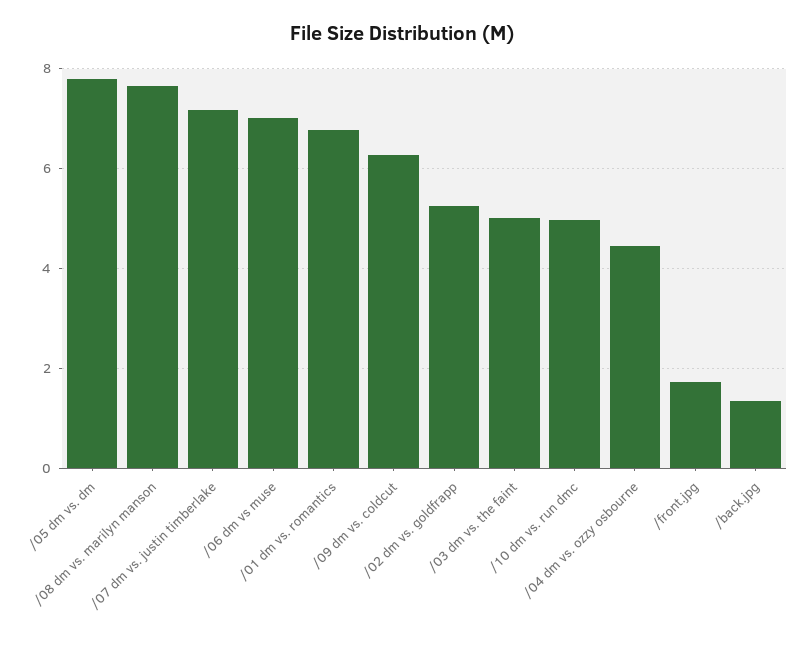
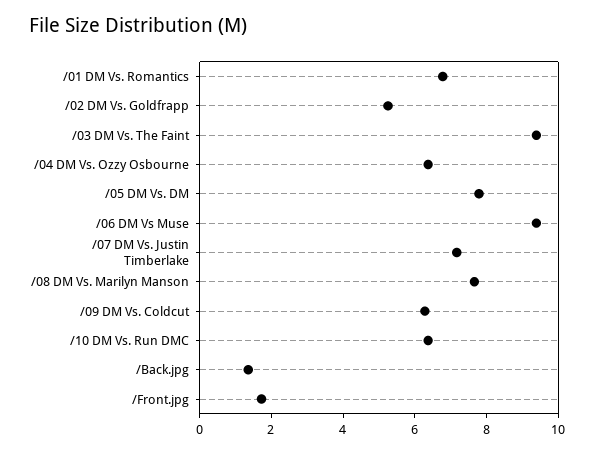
/06 dm vs muse: 7 -> 9.5
/03 dm vs. the faint: 5 -> 9.5
/10 dm vs. run dmc: 5 -> 6.5
/04 dm vs. ozzy osbourne: 4.4 -> 6.5

